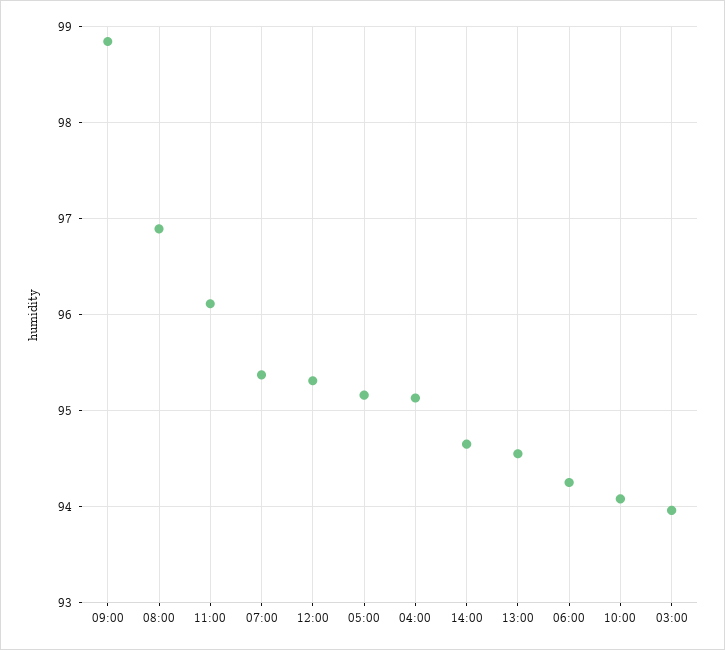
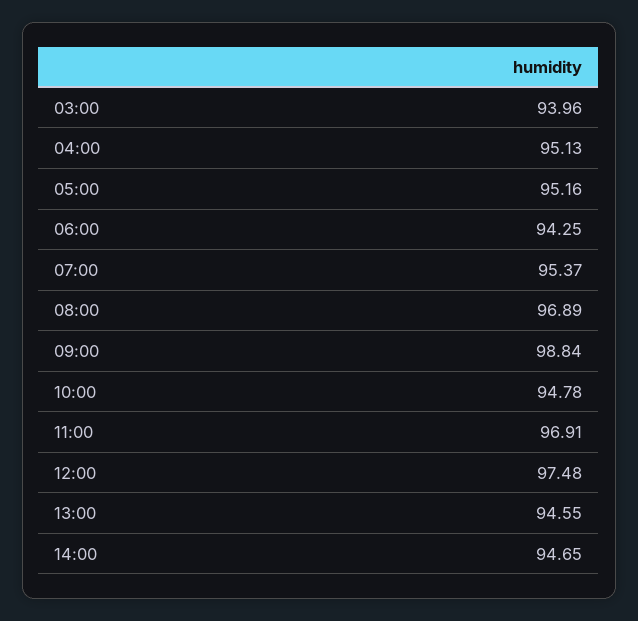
11:00: 96.1 -> 96.91
12:00: 95.3 -> 97.48
10:00: 94.1 -> 94.78

